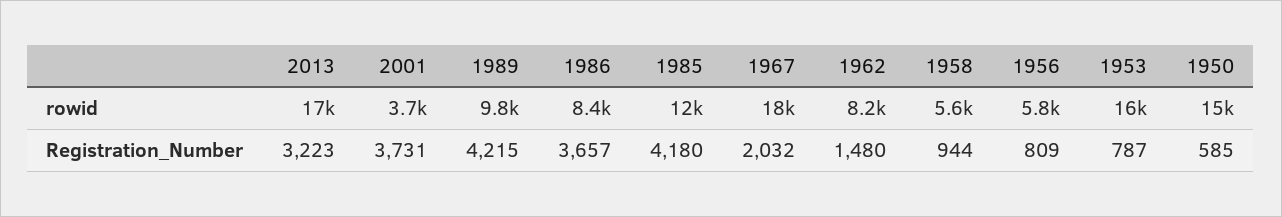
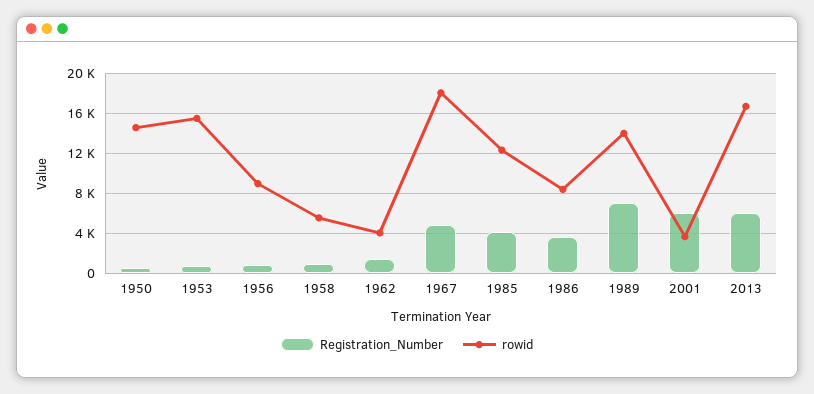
rowid, 1989: 9800 -> 14000
rowid, 1962: 8200 -> 4000
rowid, 1956: 5800 -> 9000
Registration_Number, 2013: 3223 -> 6000
Registration_Number, 2001: 3731 -> 6000
Registration_Number, 1989: 4215 -> 7000
Registration_Number, 1967: 2032 -> 5000

